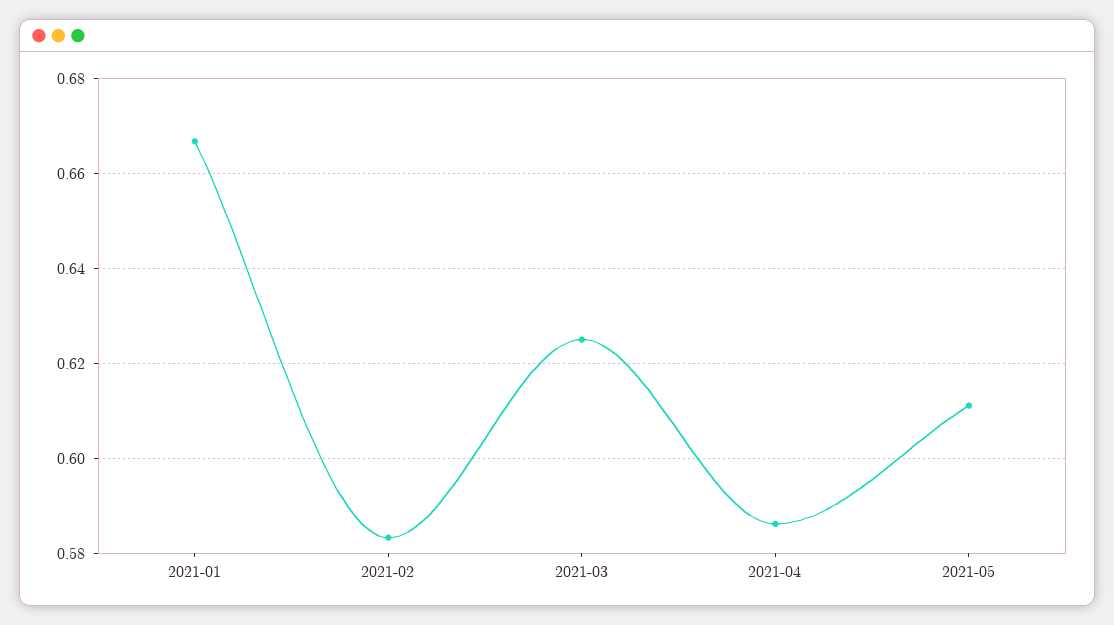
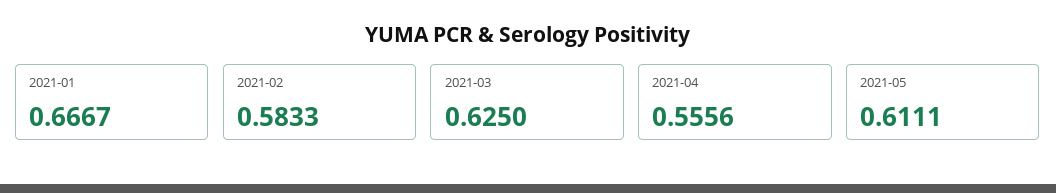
2021-04: 0.586 -> 0.5556

